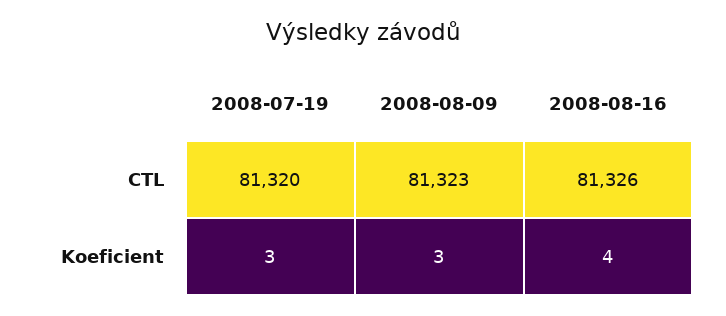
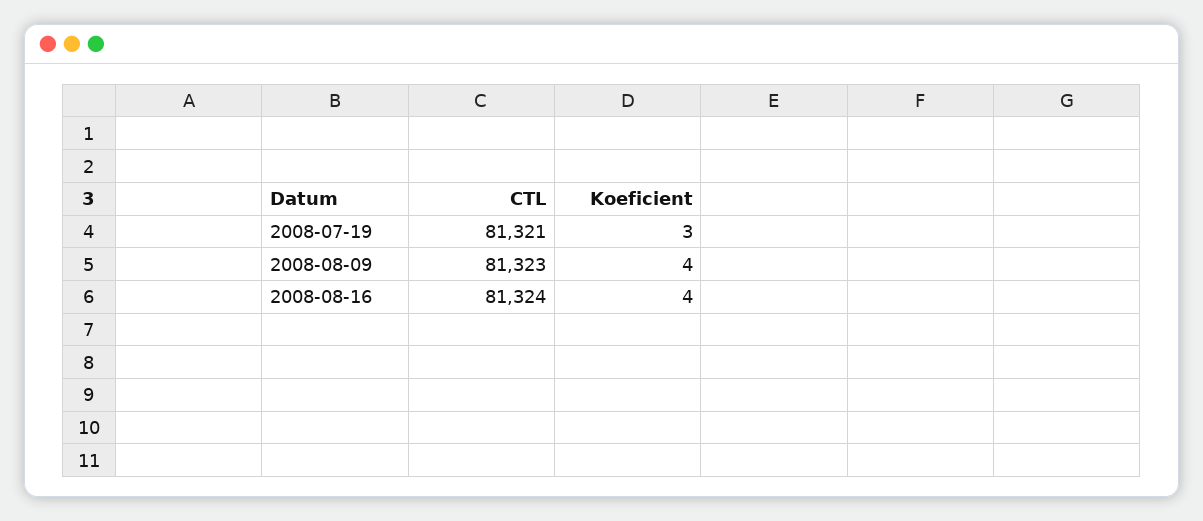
2008-07-19, CTL: 81320 -> 81321
2008-08-16, CTL: 81326 -> 81324
2008-08-09, Koeficient: 3 -> 4

